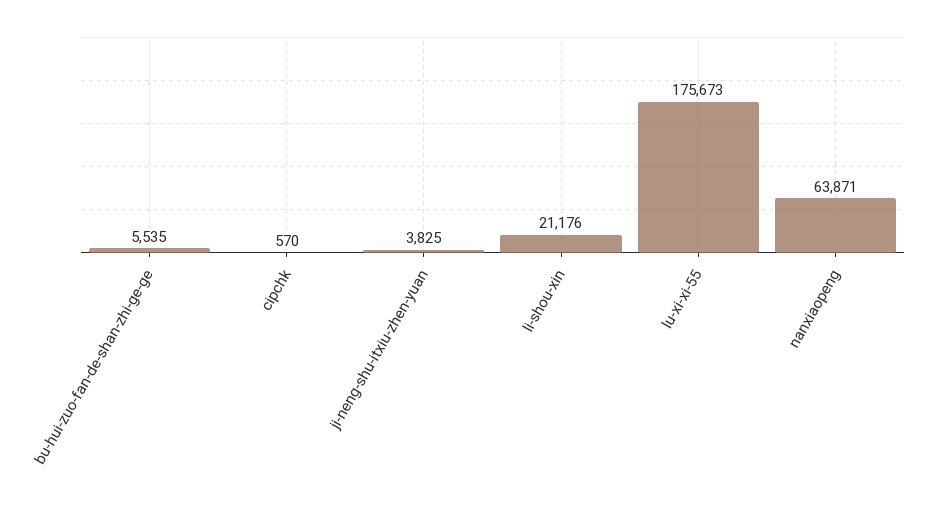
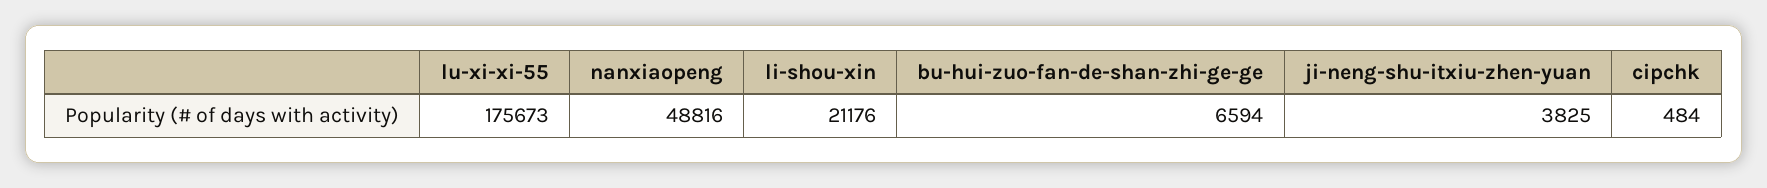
bu-hui-zuo-fan-de-shan-zhi-ge-ge: 5535 -> 6594
cipchk: 570 -> 484
nanxiaopeng: 63871 -> 48816

